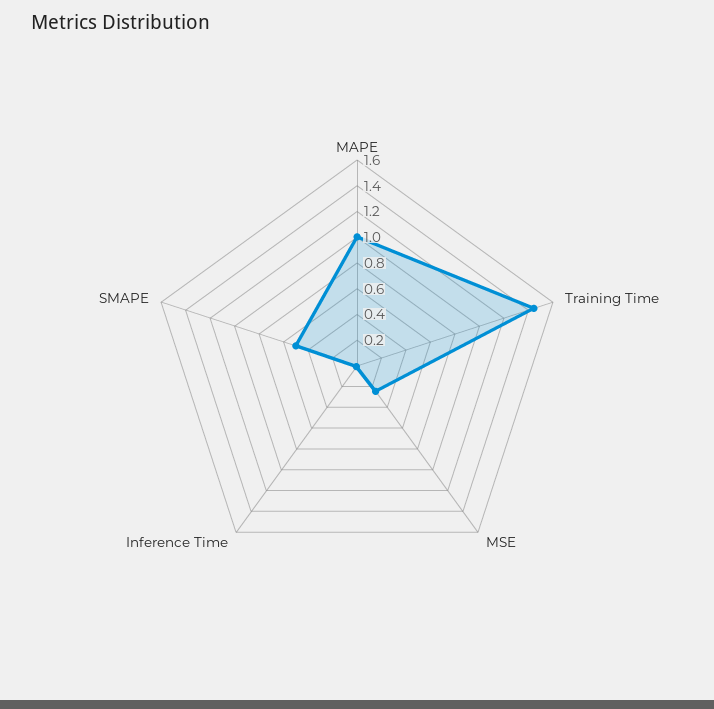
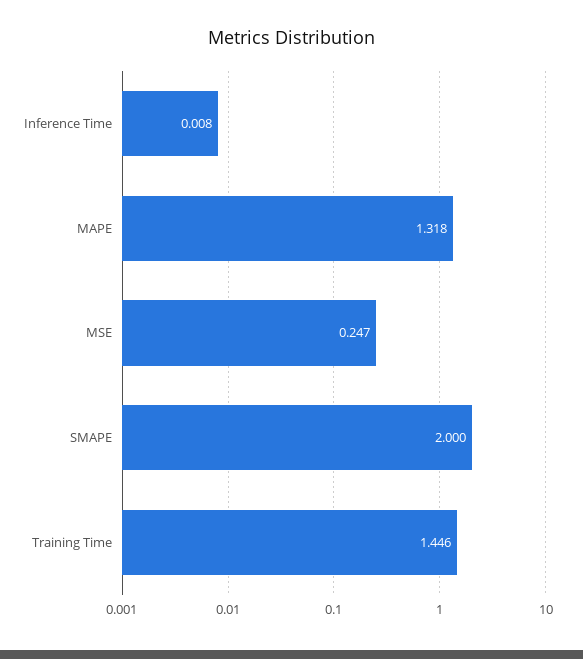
MAPE: 1 -> 1.318
SMAPE: 0.5 -> 2

